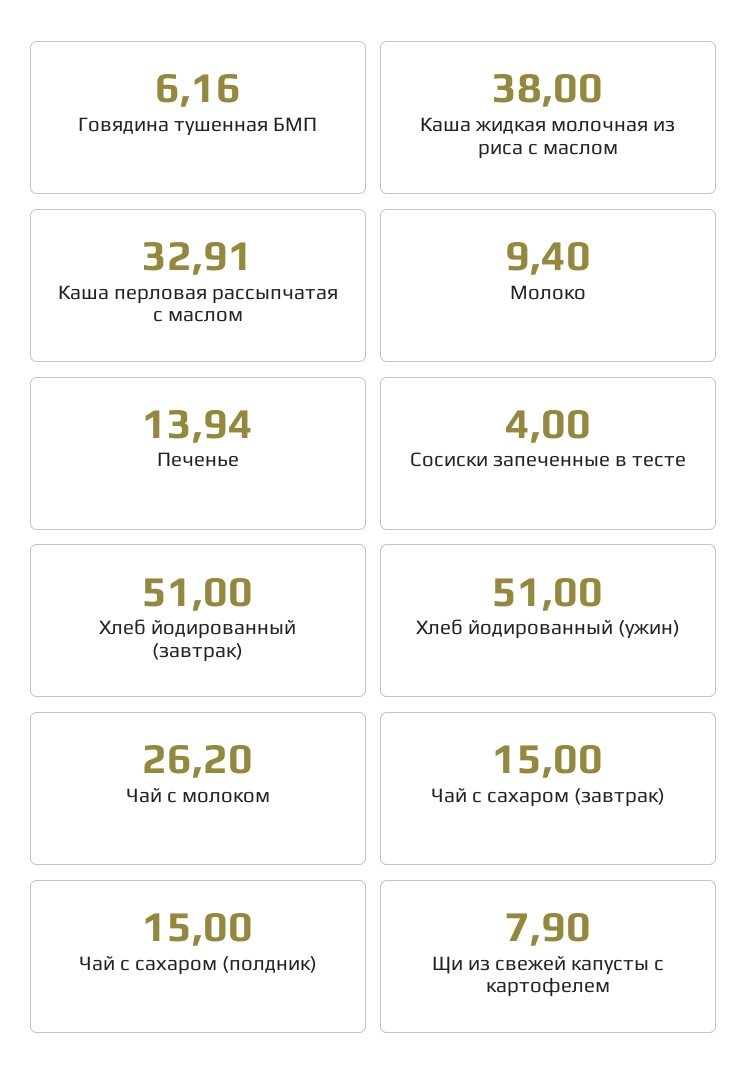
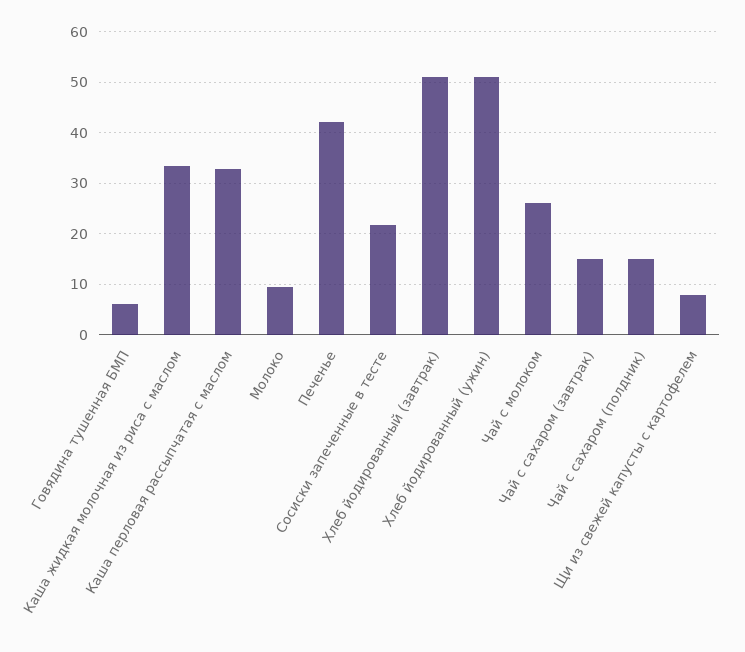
Каша жидкая молочная из риса с маслом: 38 -> 34
Печенье: 13.94 -> 42
Сосиски запеченные в тесте: 4 -> 22

